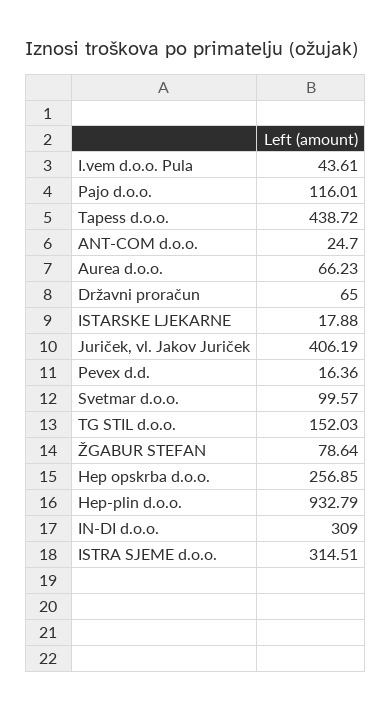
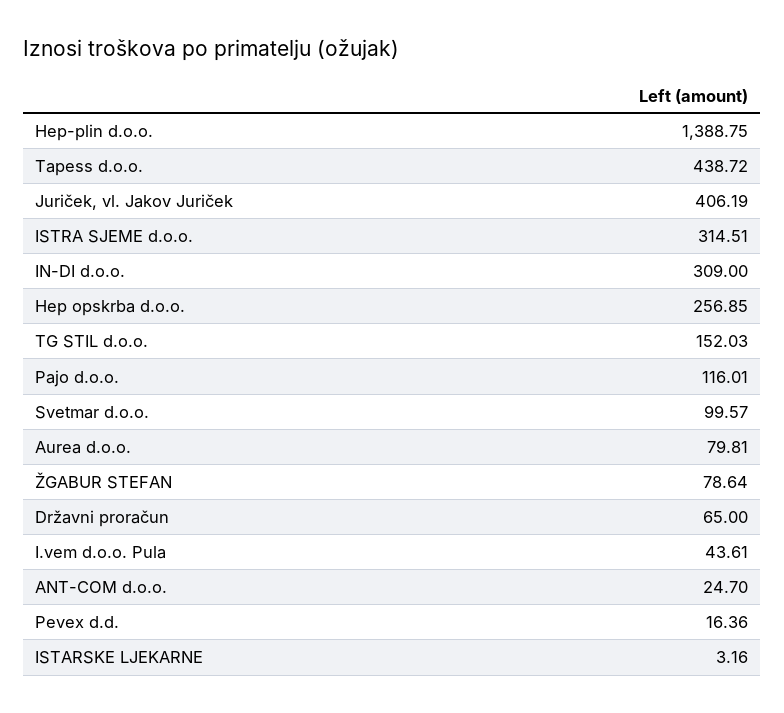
Aurea d.o.o.: 66.23 -> 79.81
ISTARSKE LJEKARNE: 17.88 -> 3.16
Hep-plin d.o.o.: 932.79 -> 1388.75

